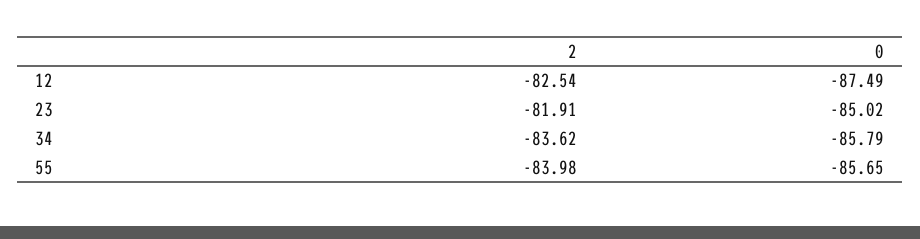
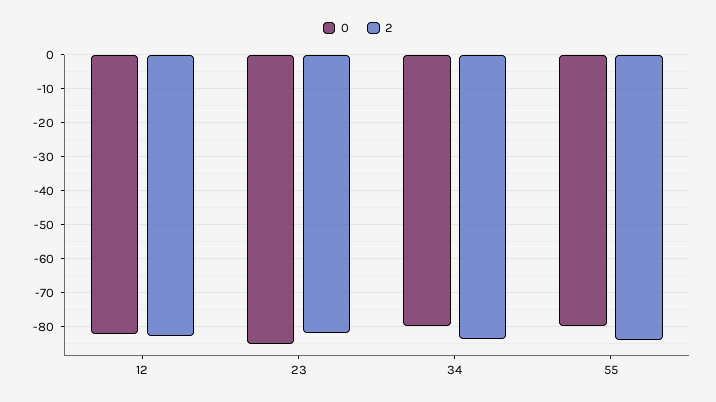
0, 12: -87.49 -> -82
0, 34: -85.79 -> -80
0, 55: -85.65 -> -80

